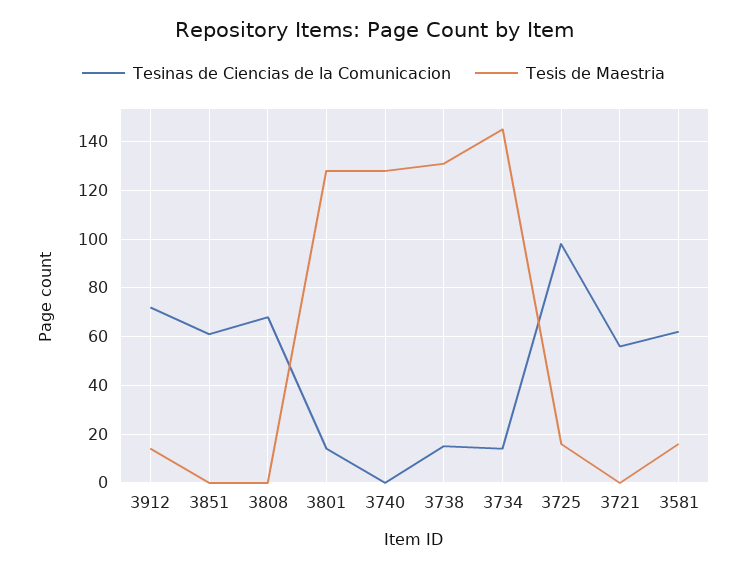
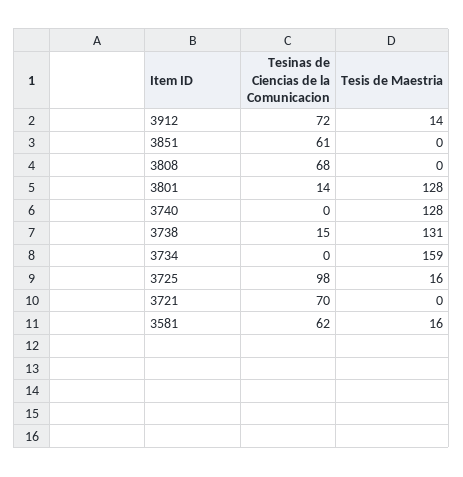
Tesinas de Ciencias de la Comunicacion, 3734: 15 -> 0
Tesis de Maestria, 3734: 145 -> 159
Tesinas de Ciencias de la Comunicacion, 3721: 55 -> 70

